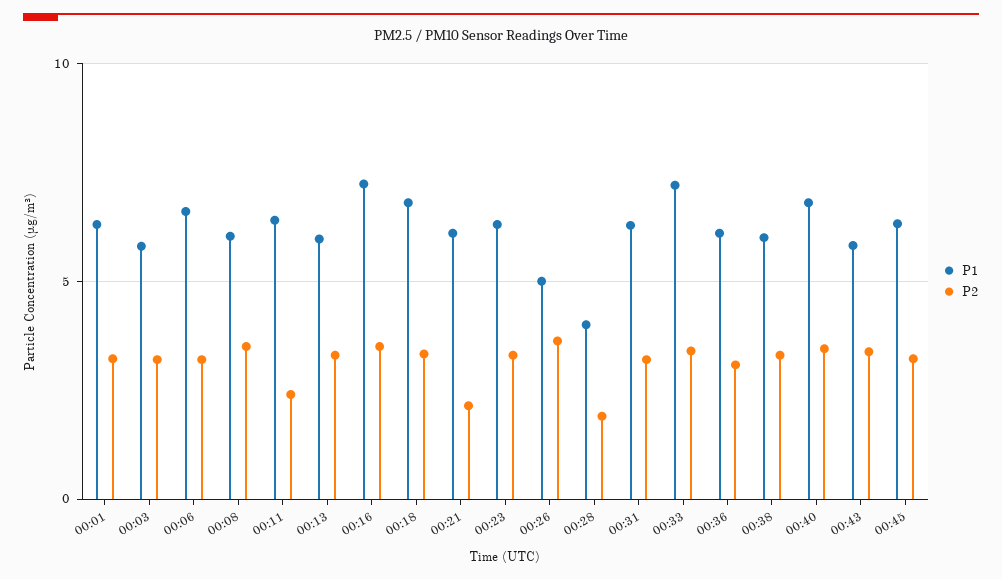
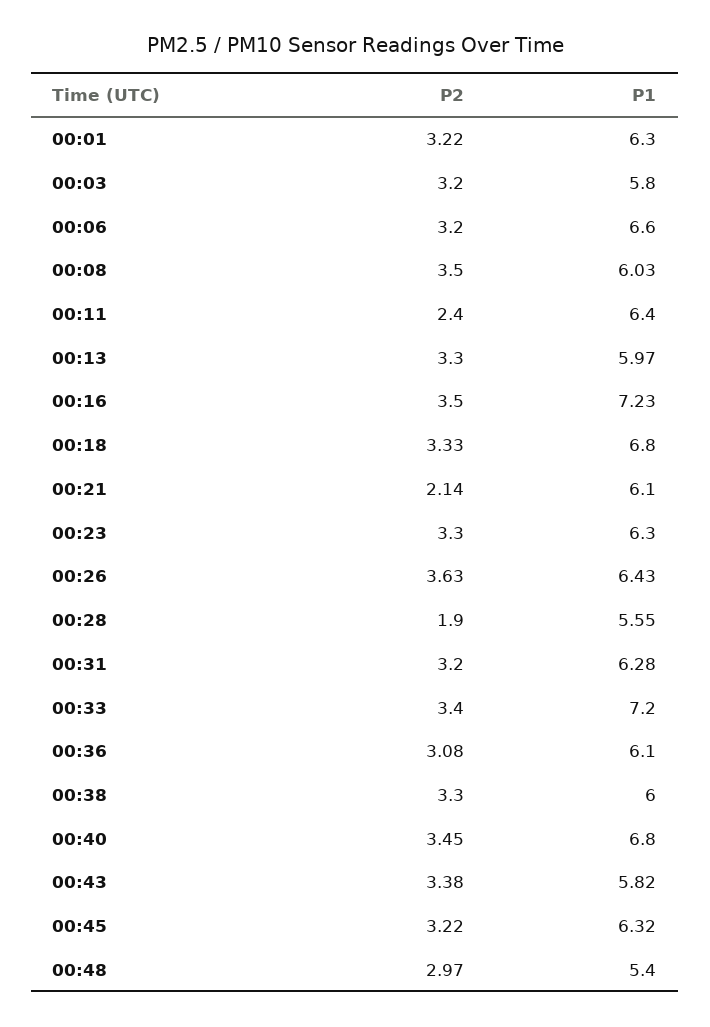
P1, 00:26: 5 -> 6.43
P1, 00:28: 4 -> 5.55
P2, 00:48: none -> 2.97
P1, 00:48: none -> 5.4

